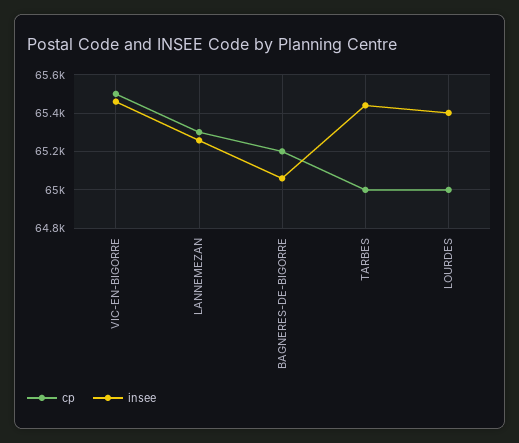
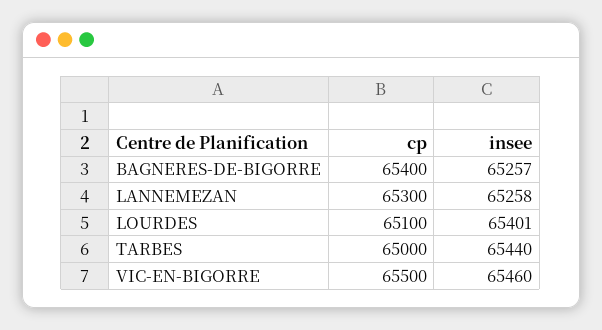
cp, BAGNERES-DE-BIGORRE: 65200 -> 65400
insee, BAGNERES-DE-BIGORRE: 65050 -> 65257
cp, LOURDES: 65000 -> 65100

